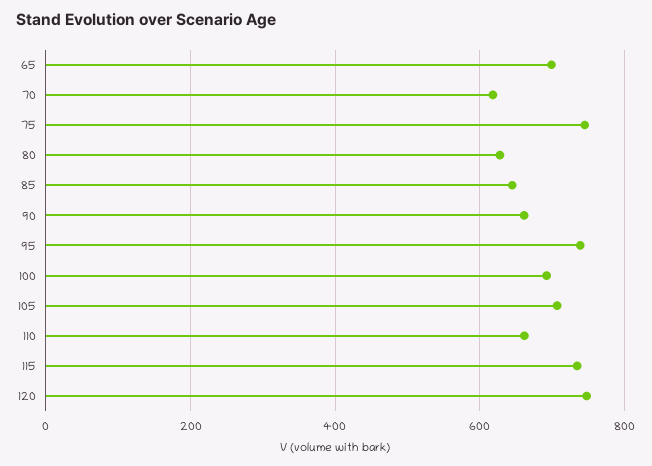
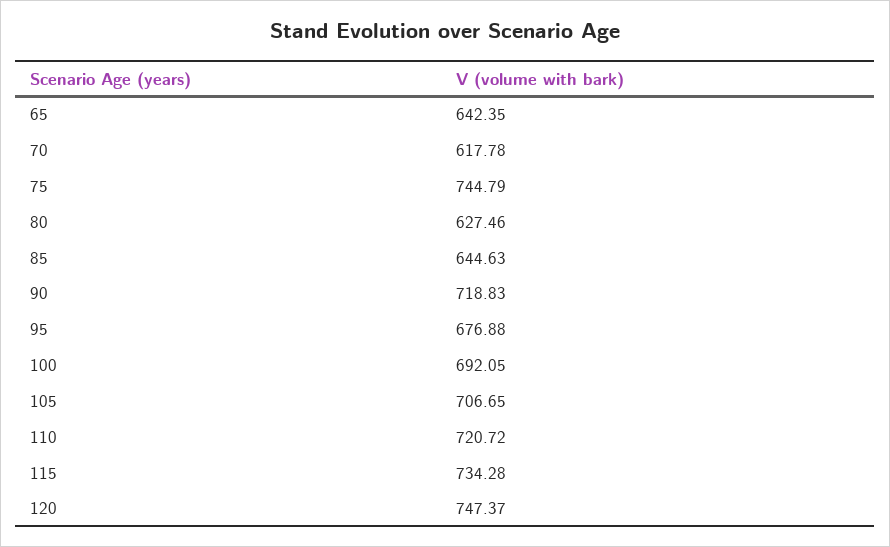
65: 700 -> 642.35
90: 660 -> 718.83
95: 740 -> 676.88
110: 660 -> 720.72

